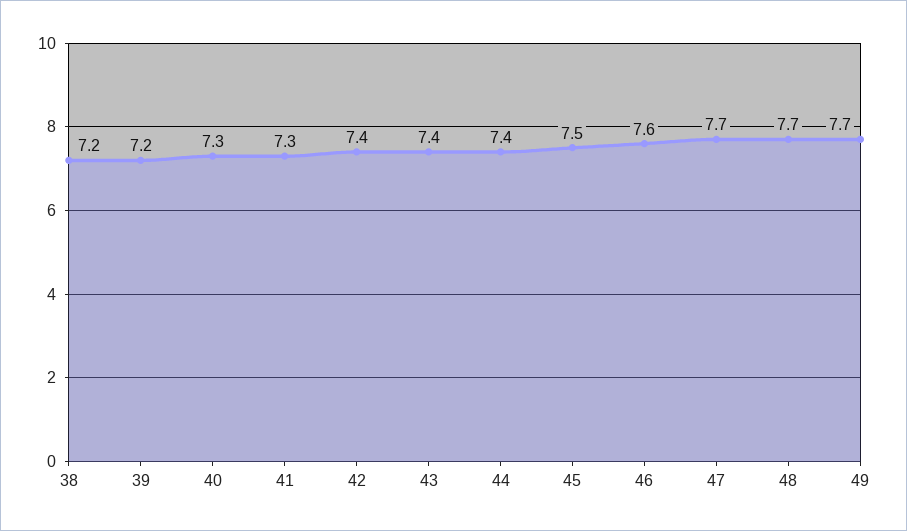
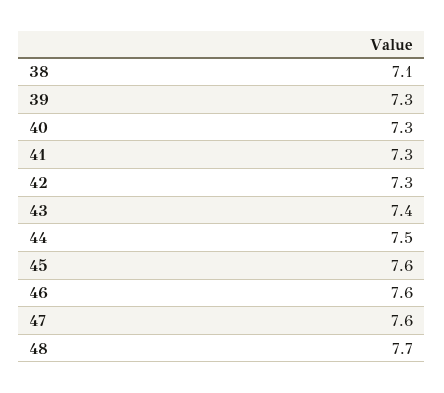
38: 7.2 -> 7.1
39: 7.2 -> 7.3
42: 7.4 -> 7.3
44: 7.4 -> 7.5
45: 7.5 -> 7.6
47: 7.7 -> 7.6
49: 7.7 -> none

